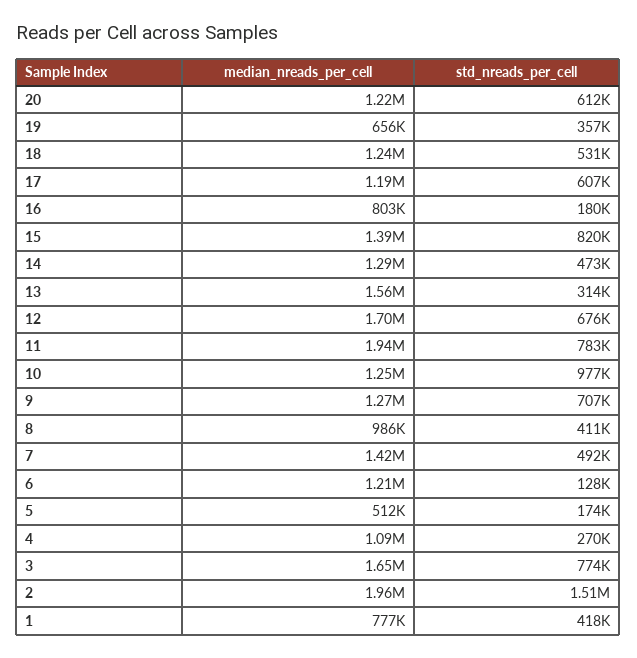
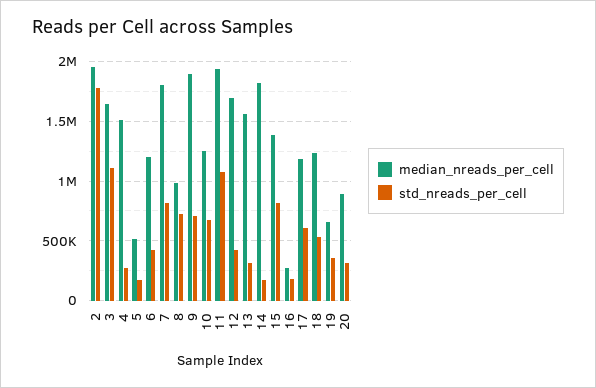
median_nreads_per_cell, 20: 1220000 -> 900000
std_nreads_per_cell, 20: 612000 -> 300000
median_nreads_per_cell, 16: 803000 -> 300000
median_nreads_per_cell, 14: 1290000 -> 1800000
std_nreads_per_cell, 14: 473000 -> 200000
std_nreads_per_cell, 12: 676000 -> 400000
std_nreads_per_cell, 11: 783000 -> 1100000
std_nreads_per_cell, 10: 977000 -> 700000
median_nreads_per_cell, 9: 1270000 -> 1900000
std_nreads_per_cell, 8: 411000 -> 700000
median_nreads_per_cell, 7: 1420000 -> 1800000
std_nreads_per_cell, 7: 492000 -> 800000
std_nreads_per_cell, 6: 128000 -> 400000
median_nreads_per_cell, 4: 1090000 -> 1500000
std_nreads_per_cell, 3: 774000 -> 1100000
std_nreads_per_cell, 2: 1510000 -> 1800000
median_nreads_per_cell, 1: 777000 -> none
std_nreads_per_cell, 1: 418000 -> none

